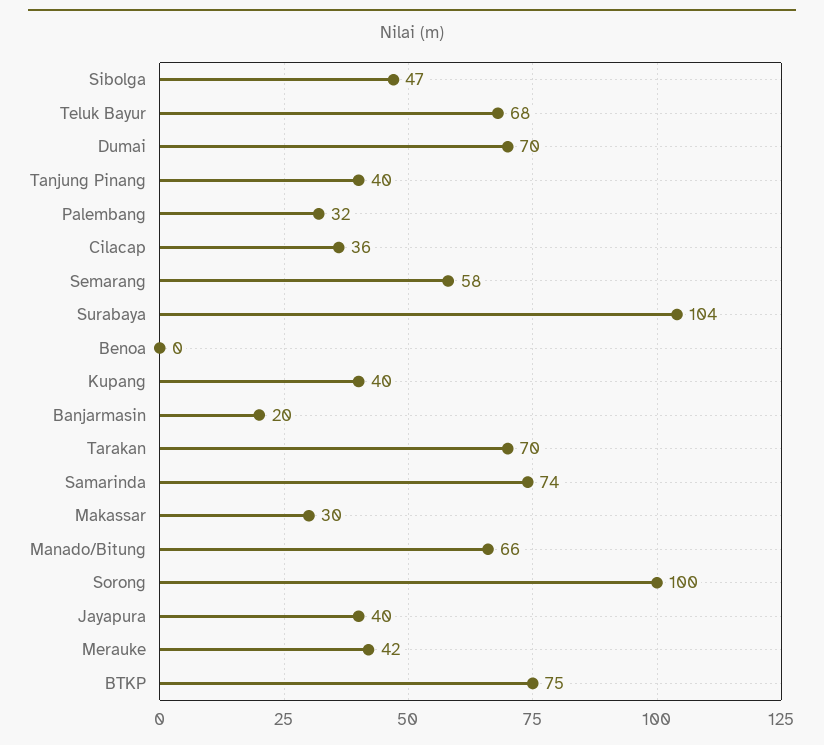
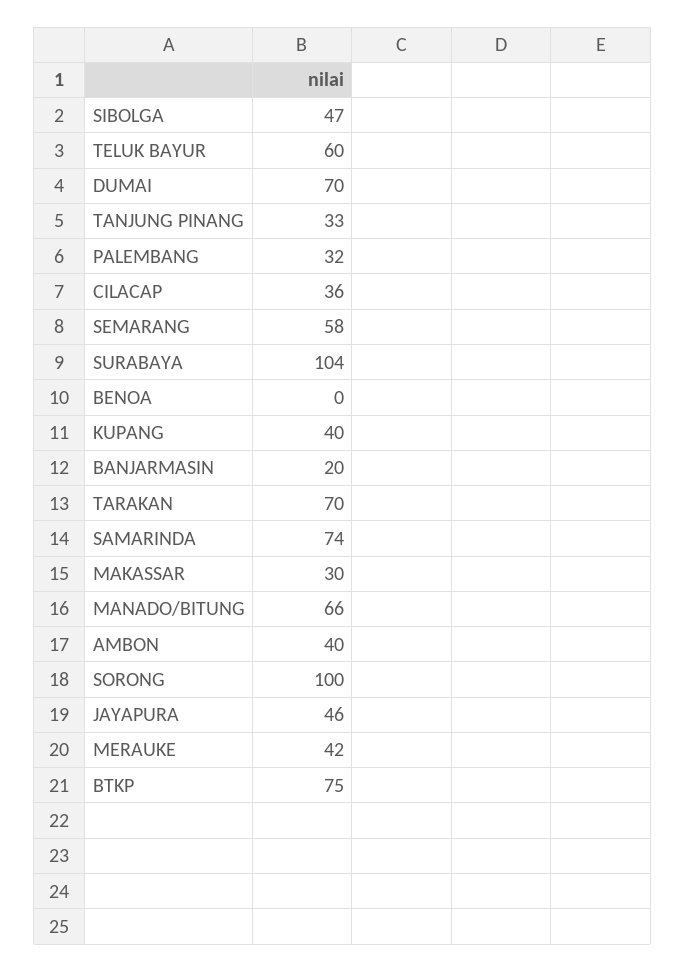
Teluk Bayur: 68 -> 60
Tanjung Pinang: 40 -> 33
Jayapura: 40 -> 46
AMBON: none -> 40

